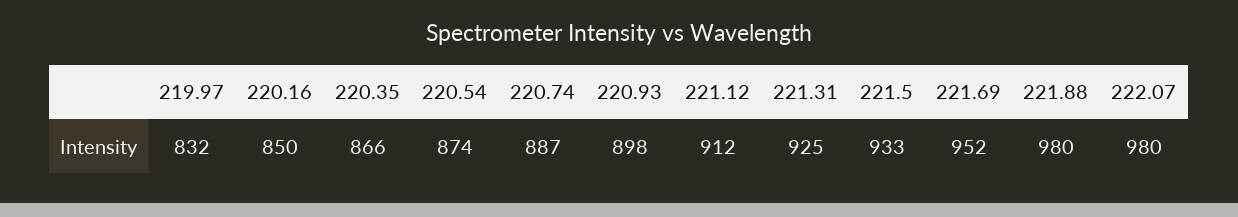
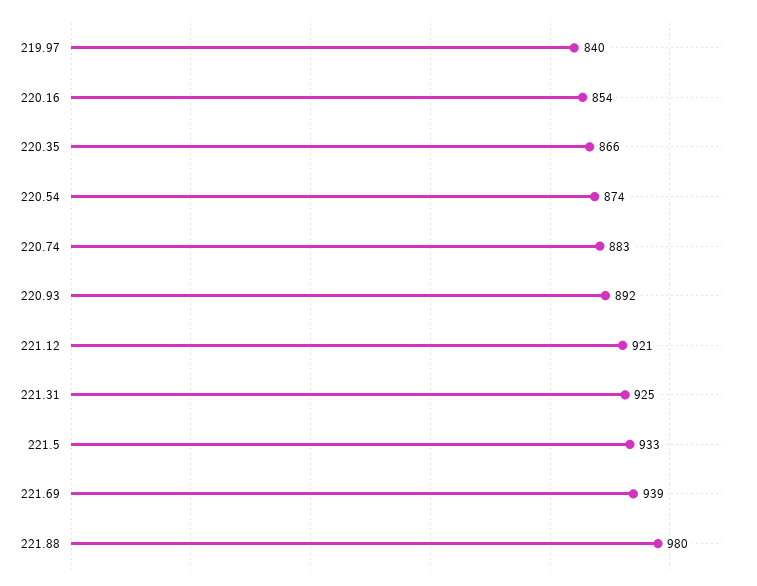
219.97: 832 -> 840
220.16: 850 -> 854
220.74: 887 -> 883
220.93: 898 -> 892
221.12: 912 -> 921
221.69: 952 -> 939
222.07: 980 -> none

